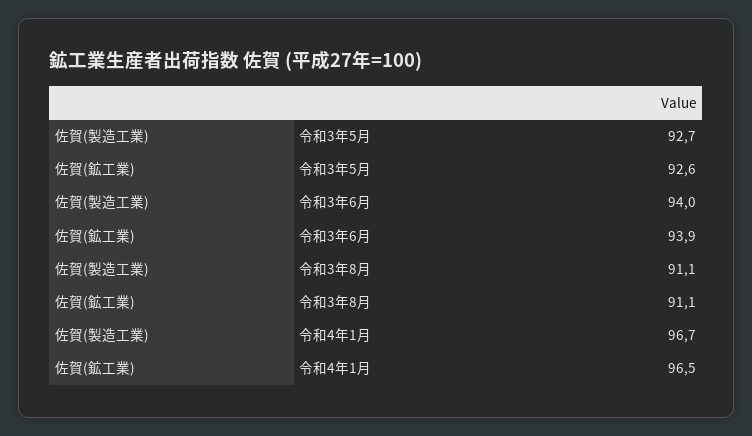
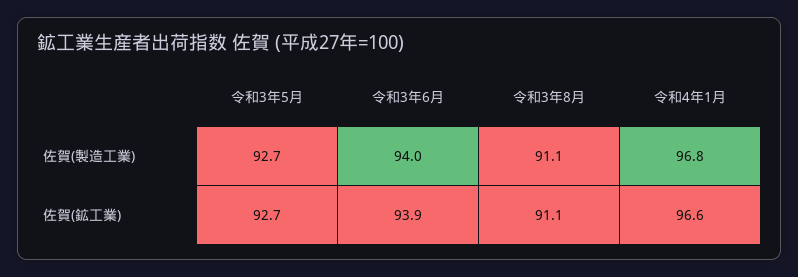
佐賀(鉱工業), 令和3年5月: 92.6 -> 92.7
佐賀(製造工業), 令和4年1月: 96.7 -> 96.8
佐賀(鉱工業), 令和4年1月: 96.5 -> 96.6

